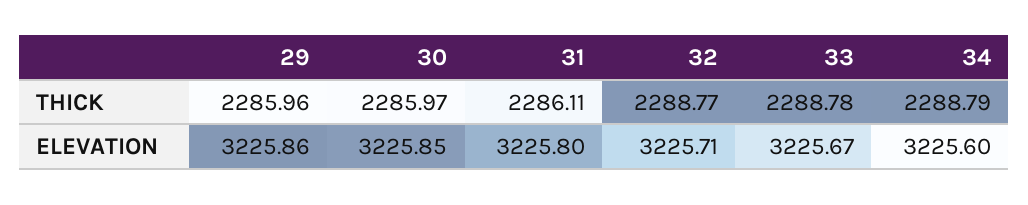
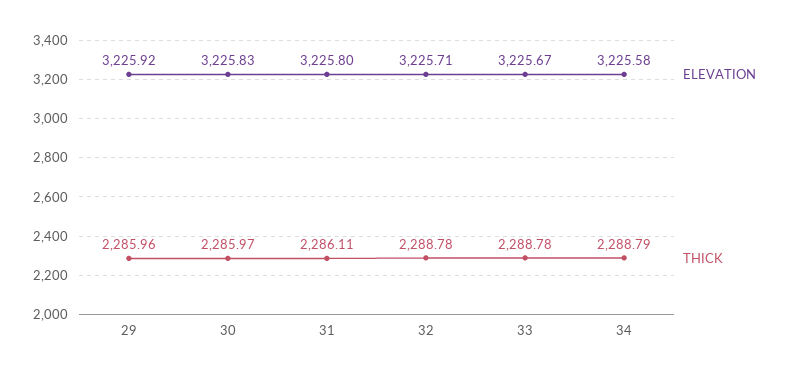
THICK, 32: 2288.77 -> 2288.78
ELEVATION, 29: 3225.86 -> 3225.92
ELEVATION, 30: 3225.85 -> 3225.83
ELEVATION, 34: 3225.6 -> 3225.58

